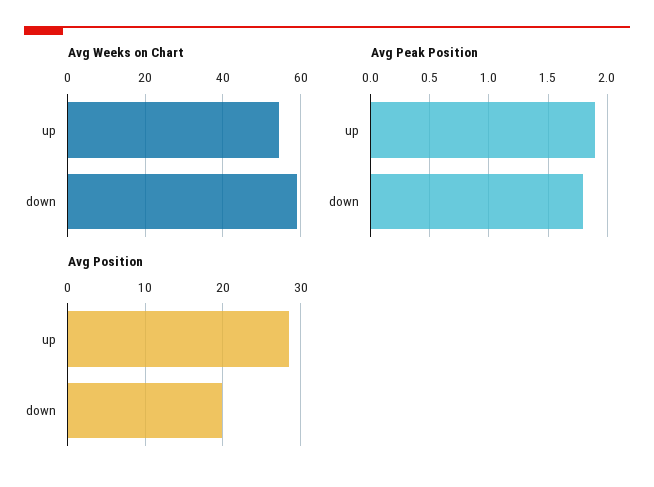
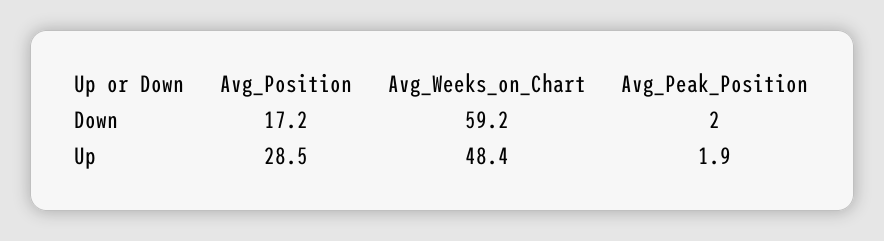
Avg Weeks on Chart, up: 54 -> 48.4
Avg Peak Position, down: 1.8 -> 2
Avg Position, down: 20 -> 17.2

